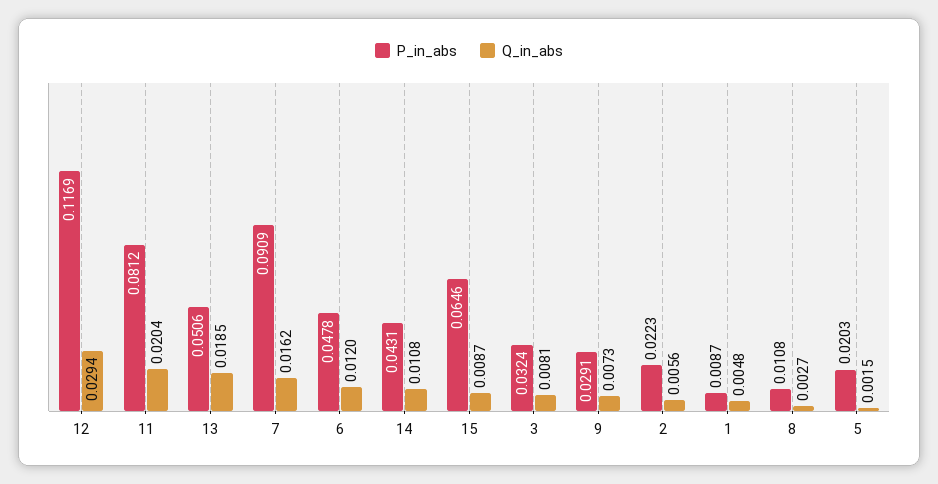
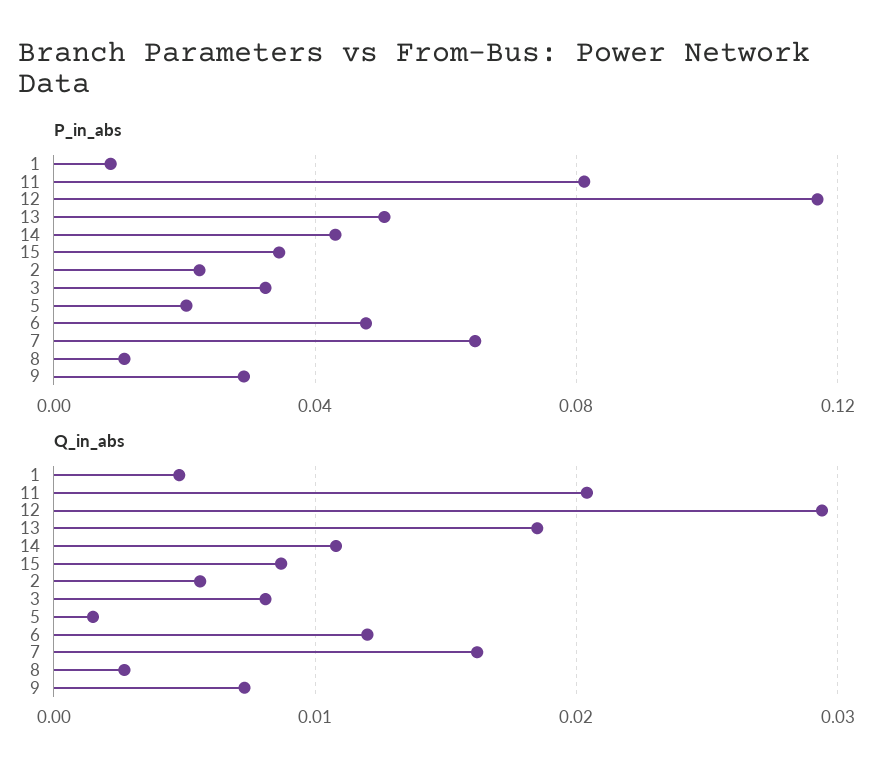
P_in_abs, 7: 0.0909 -> 0.065
P_in_abs, 15: 0.0646 -> 0.035

